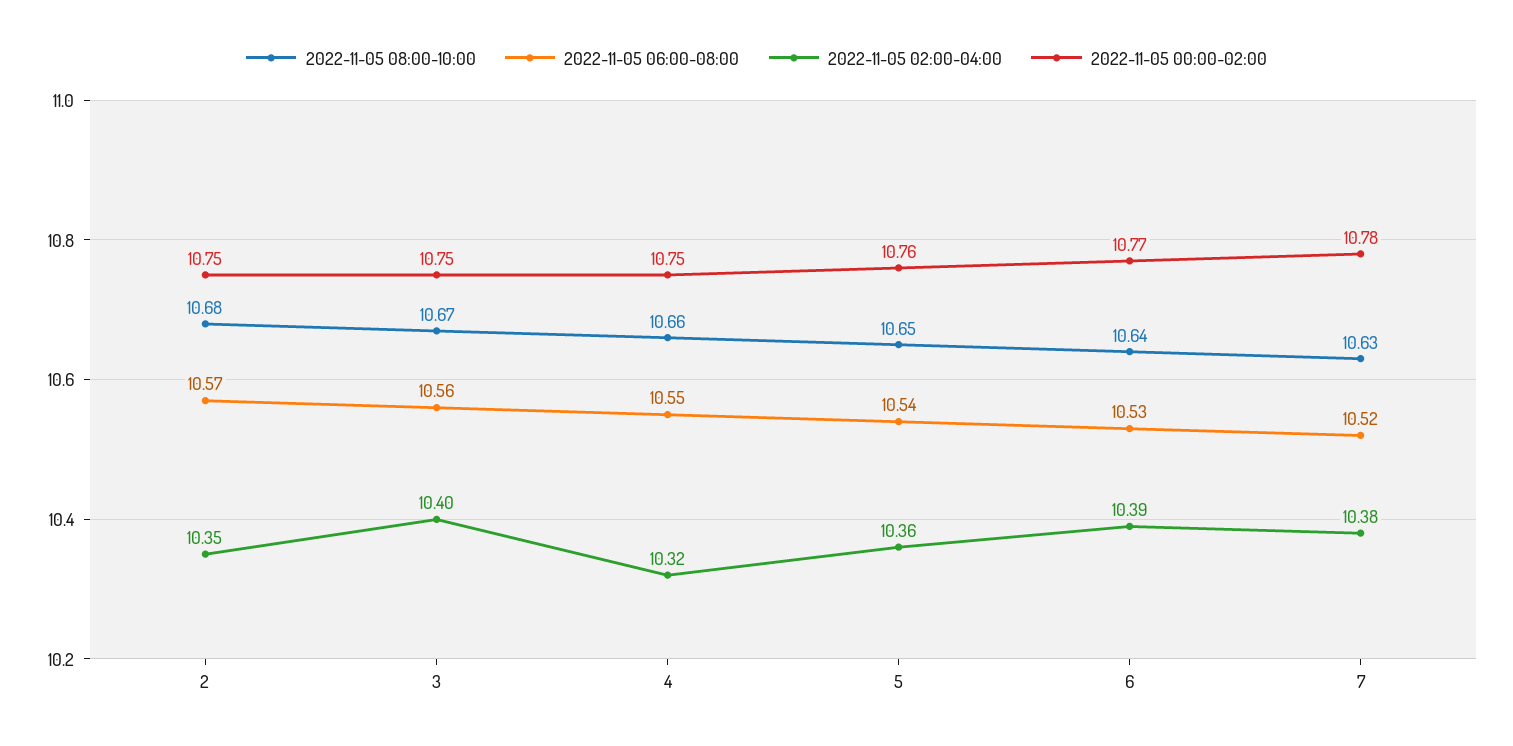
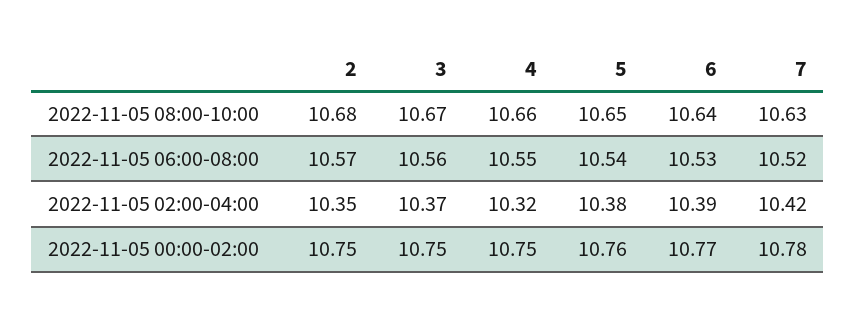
2022-11-05 02:00-04:00, 3: 10.4 -> 10.37
2022-11-05 02:00-04:00, 5: 10.36 -> 10.38
2022-11-05 02:00-04:00, 7: 10.38 -> 10.42

